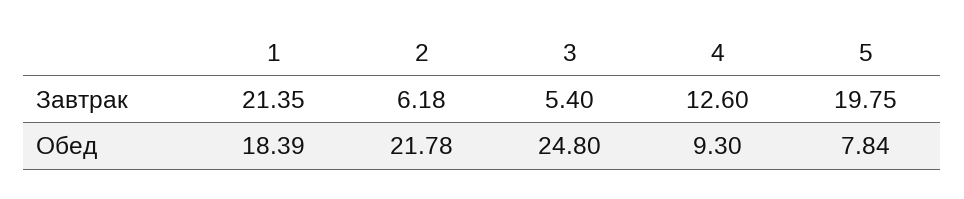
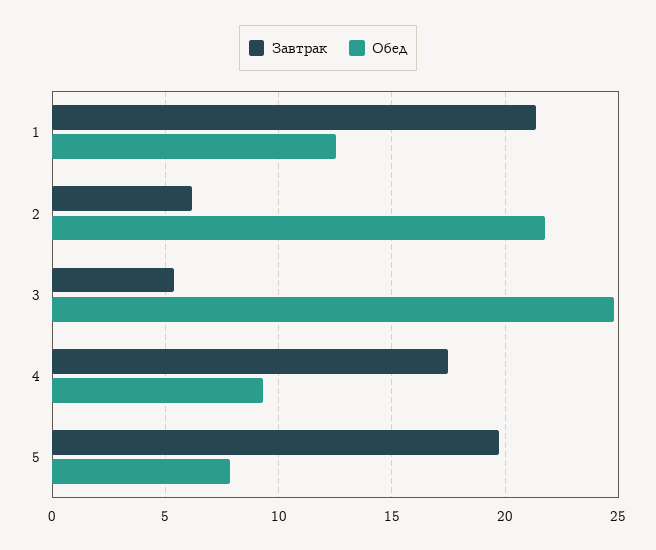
Завтрак, 4: 12.6 -> 17.5
Обед, 1: 18.39 -> 12.5

